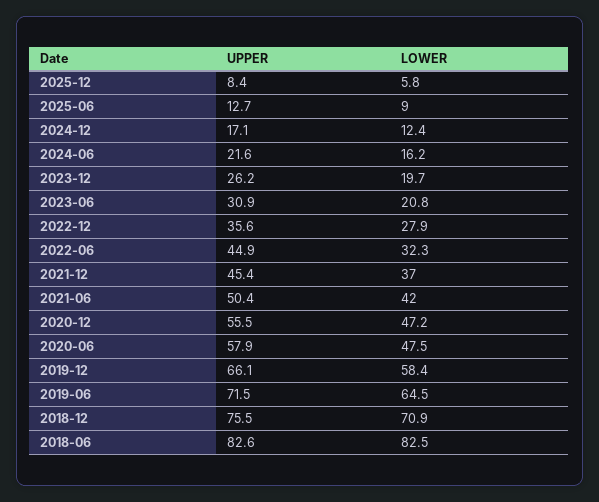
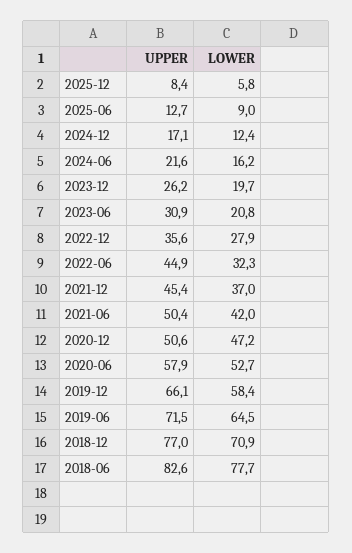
UPPER, 2020-12: 55.5 -> 50.6
LOWER, 2020-06: 47.5 -> 52.7
UPPER, 2018-12: 75.5 -> 77
LOWER, 2018-06: 82.5 -> 77.7

